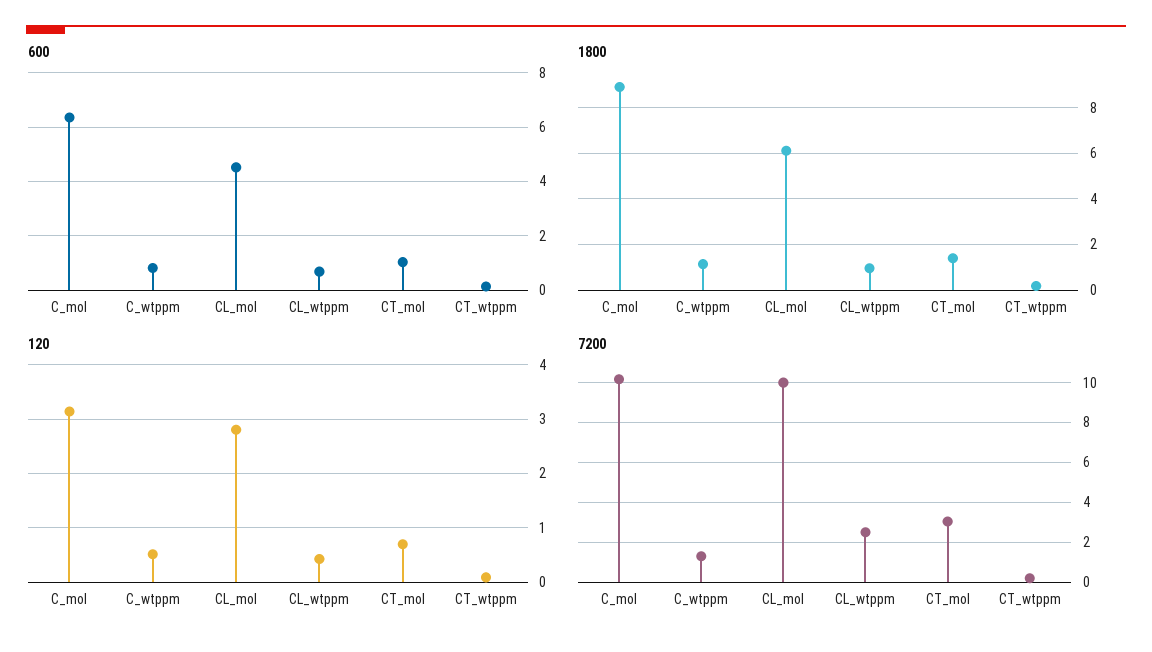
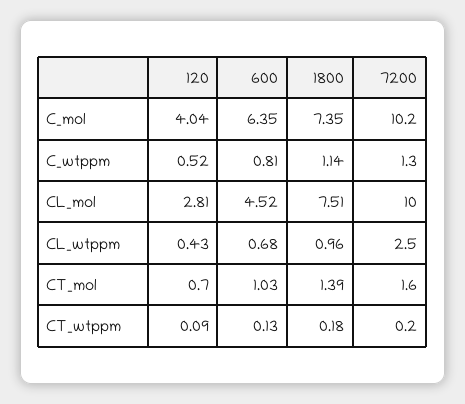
1800, C_mol: 9 -> 7.35
1800, CL_mol: 6 -> 7.51
120, C_mol: 3.2 -> 4.04
7200, CT_mol: 3 -> 1.6

